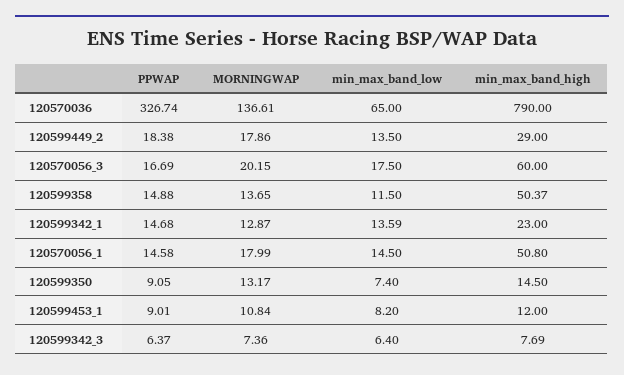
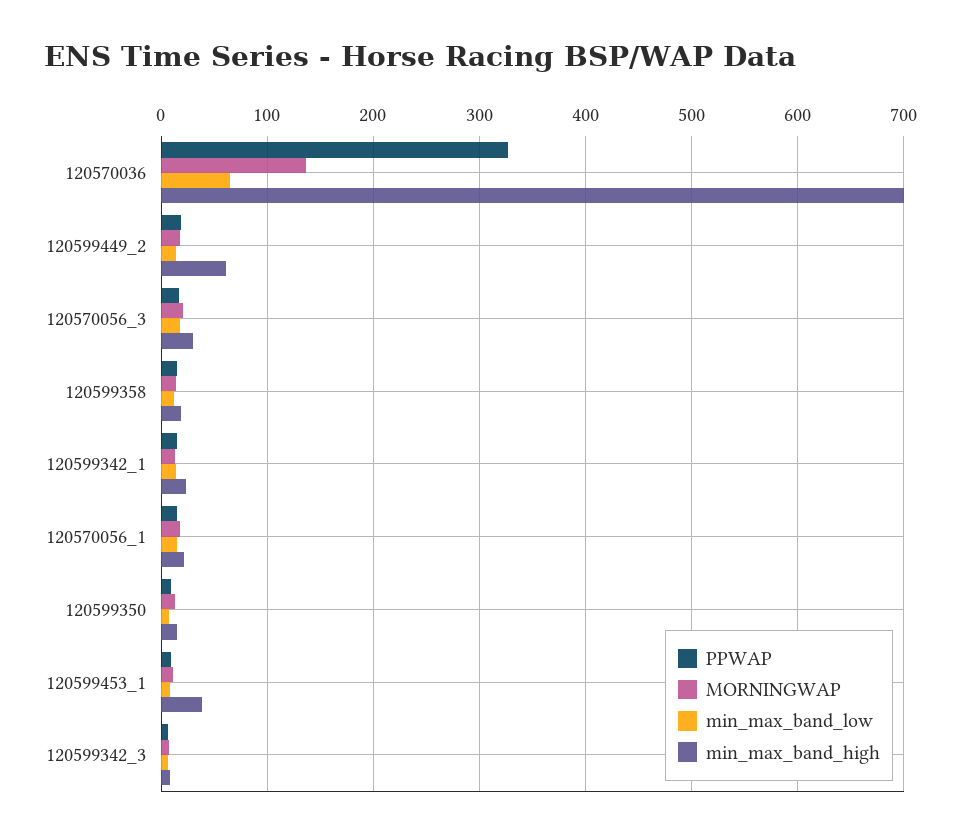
min_max_band_high, 120570036: 790 -> 700
min_max_band_high, 120599449_2: 29 -> 60
min_max_band_high, 120570056_3: 60 -> 30
min_max_band_high, 120599358: 50.37 -> 20
min_max_band_high, 120570056_1: 50.8 -> 20
min_max_band_high, 120599453_1: 12 -> 40

